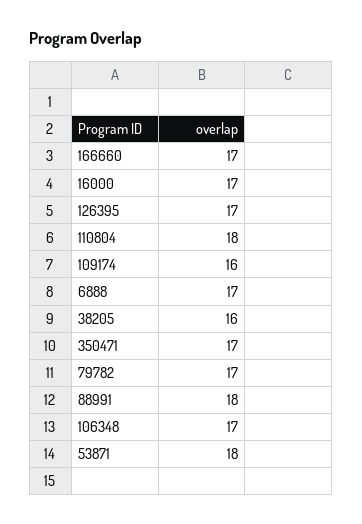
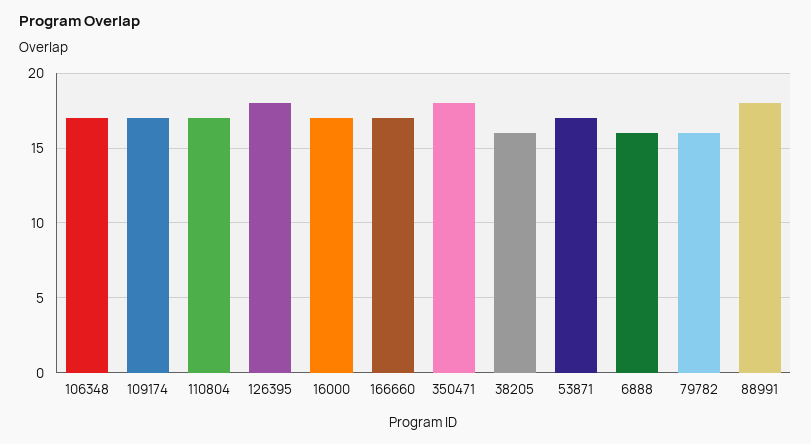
126395: 17 -> 18
110804: 18 -> 17
109174: 16 -> 17
6888: 17 -> 16
350471: 17 -> 18
79782: 17 -> 16
53871: 18 -> 17

